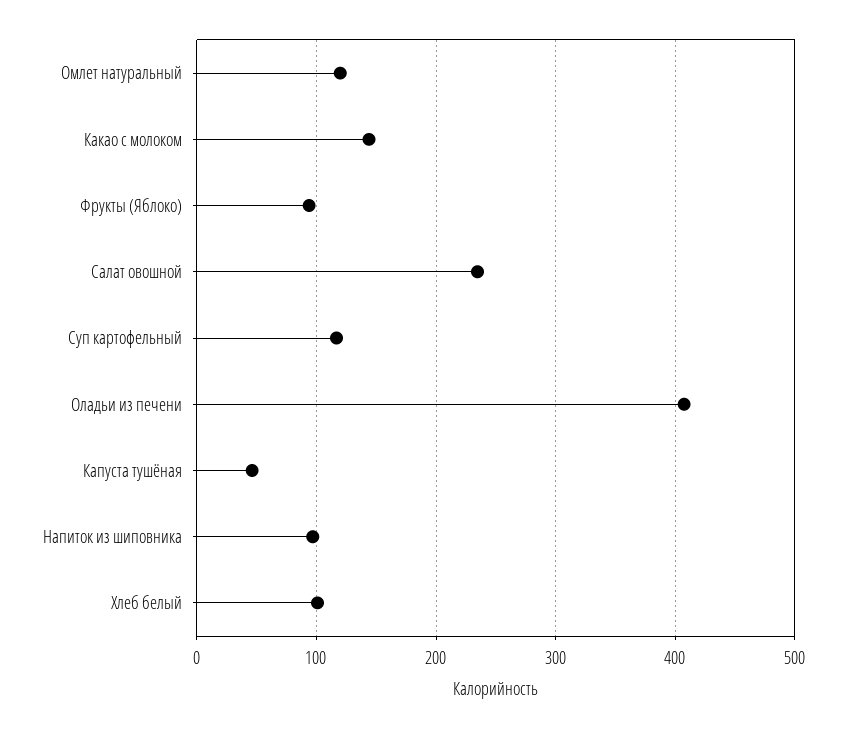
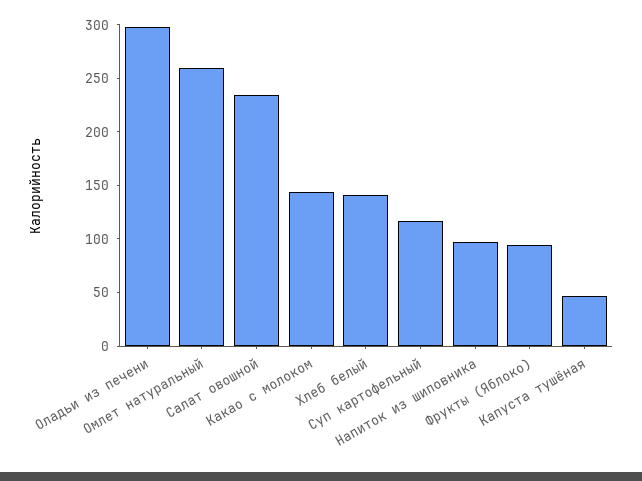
Омлет натуральный: 120 -> 260
Оладьи из печени: 410 -> 300
Хлеб белый: 100 -> 140

